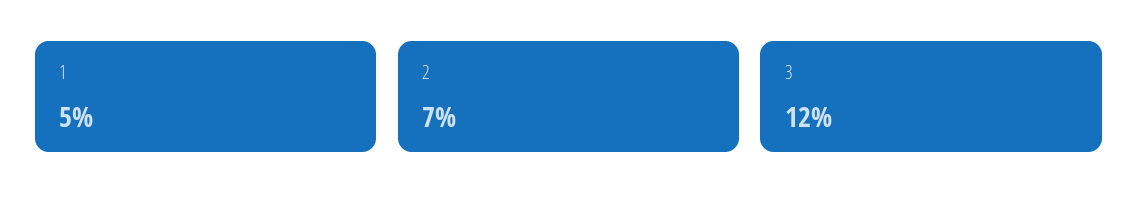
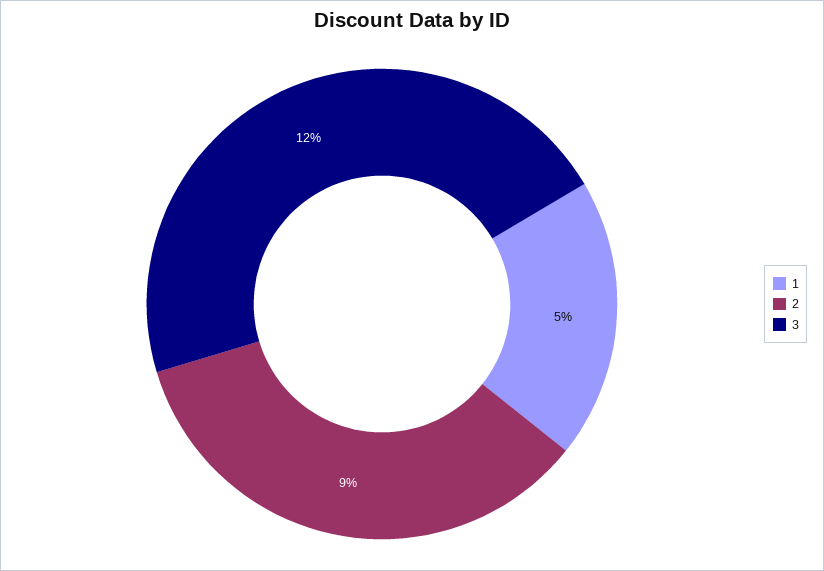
2: 7 -> 9

